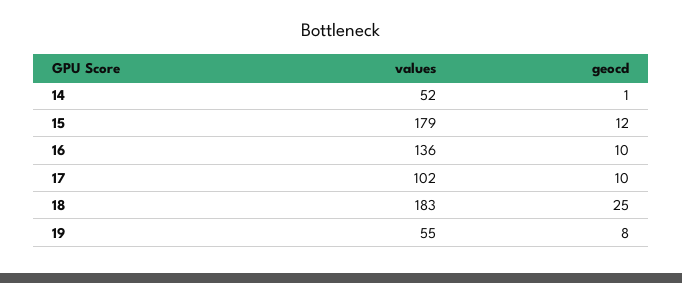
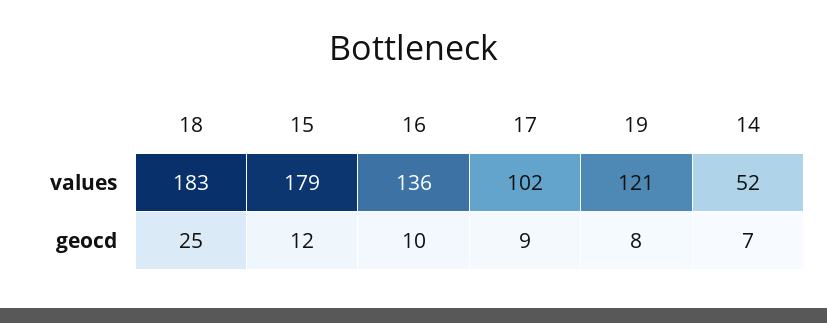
geocd, 14: 1 -> 7
geocd, 17: 10 -> 9
values, 19: 55 -> 121

